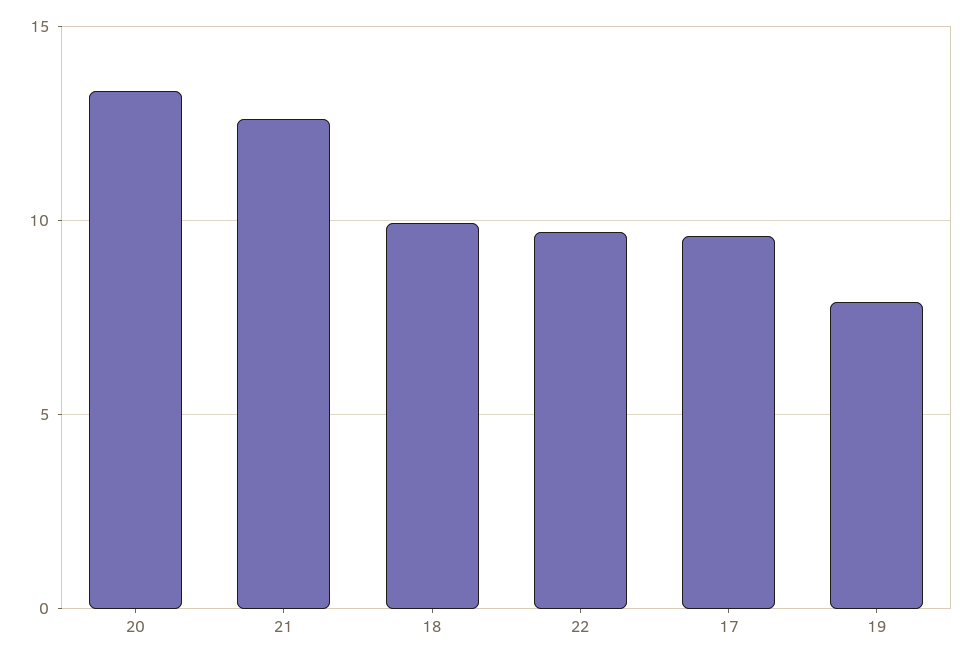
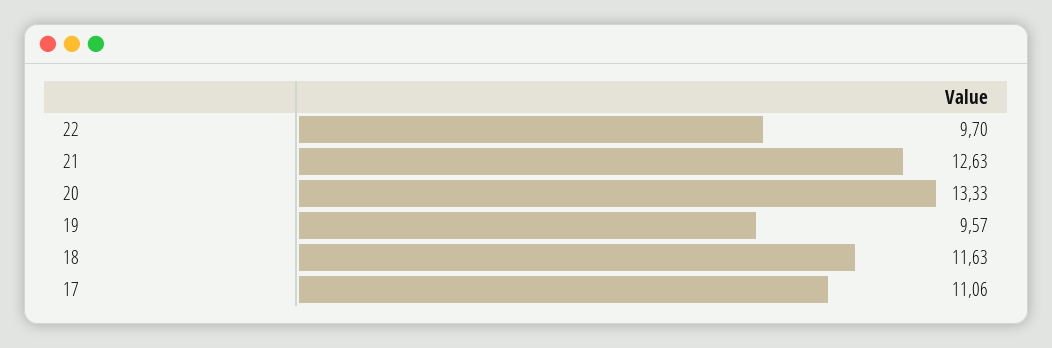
18: 10 -> 11.63
17: 9.5 -> 11.06
19: 8 -> 9.57

